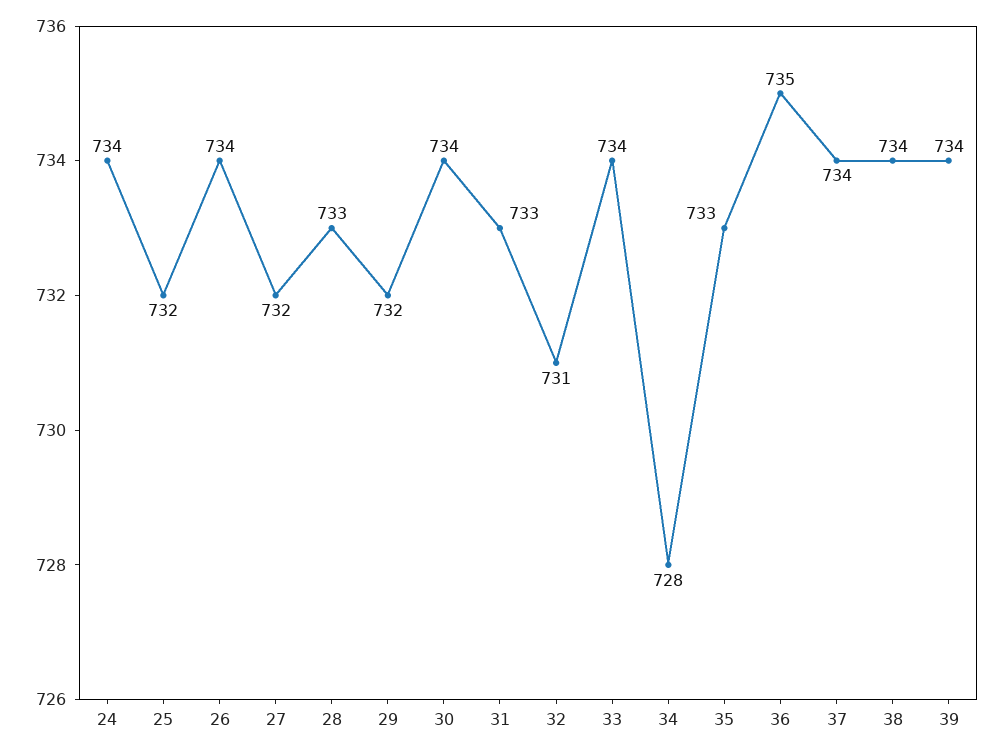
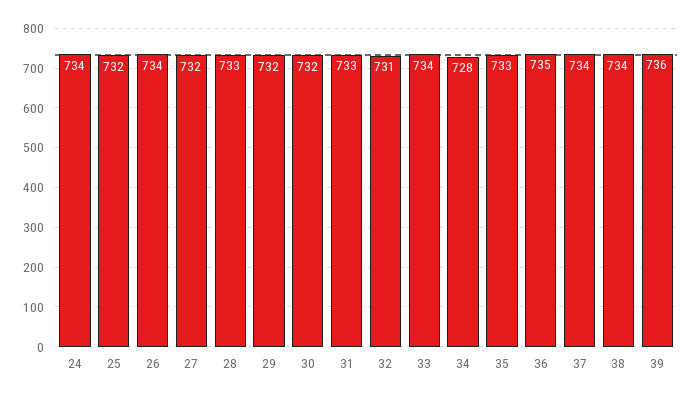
30: 734 -> 732
39: 734 -> 736

